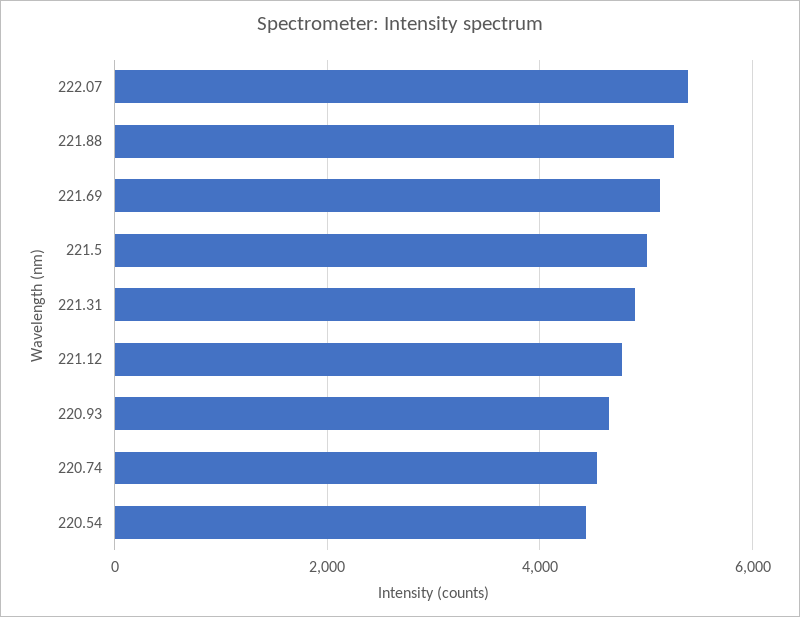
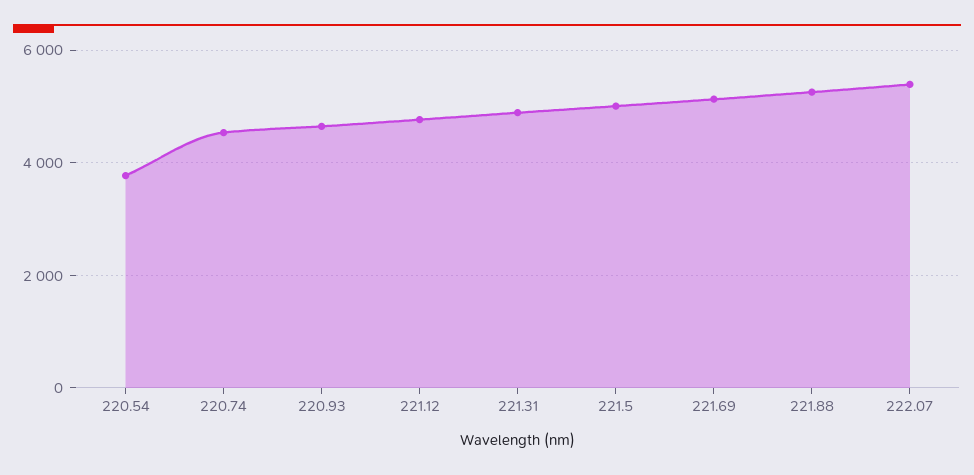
220.54: 4400 -> 3800

